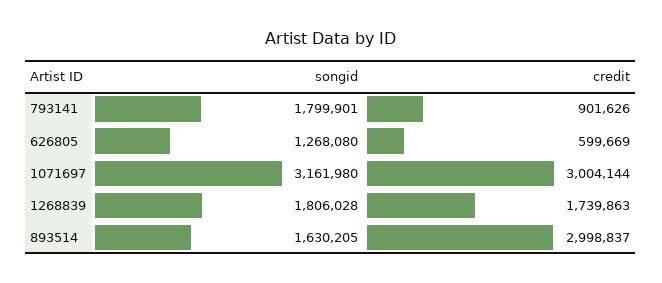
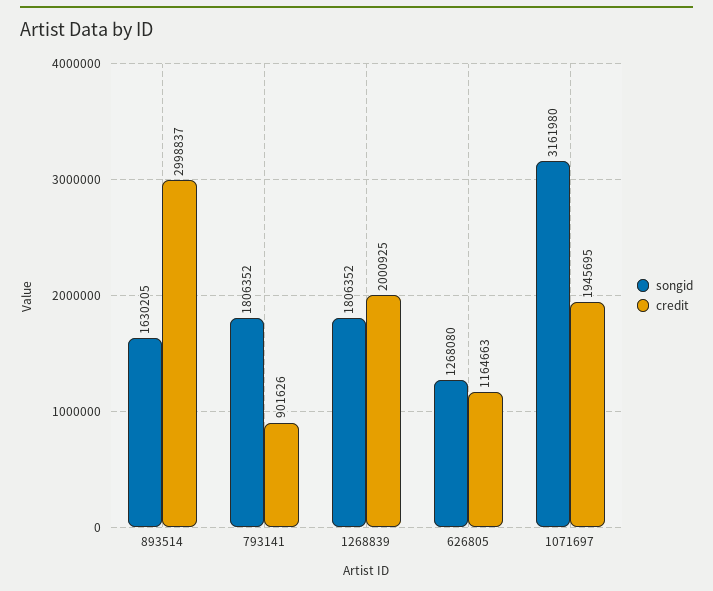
songid, 793141: 1799901 -> 1806352
credit, 626805: 599669 -> 1164663
credit, 1071697: 3004144 -> 1945695
songid, 1268839: 1806028 -> 1806352
credit, 1268839: 1739863 -> 2000925

